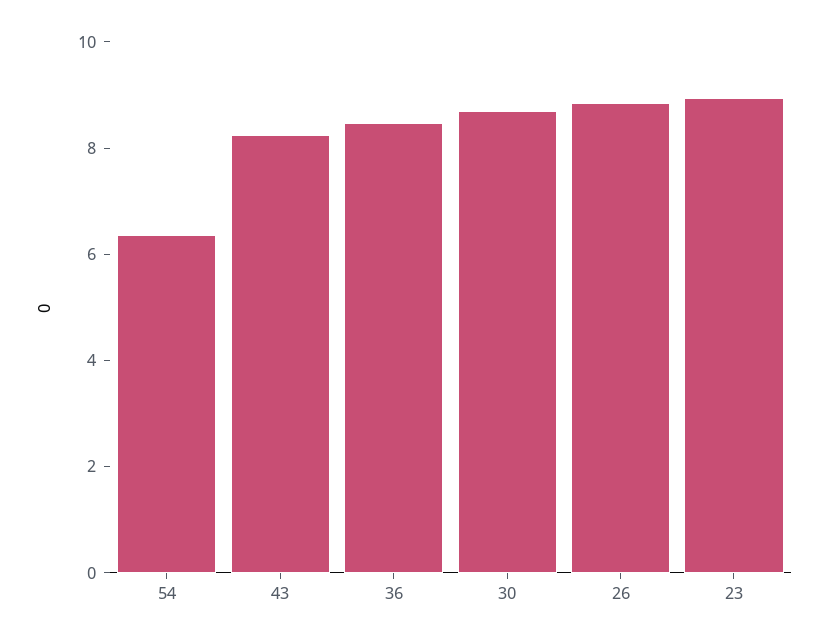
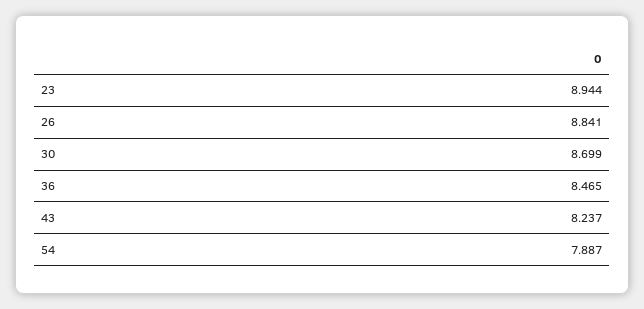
54: 6.5 -> 7.887

